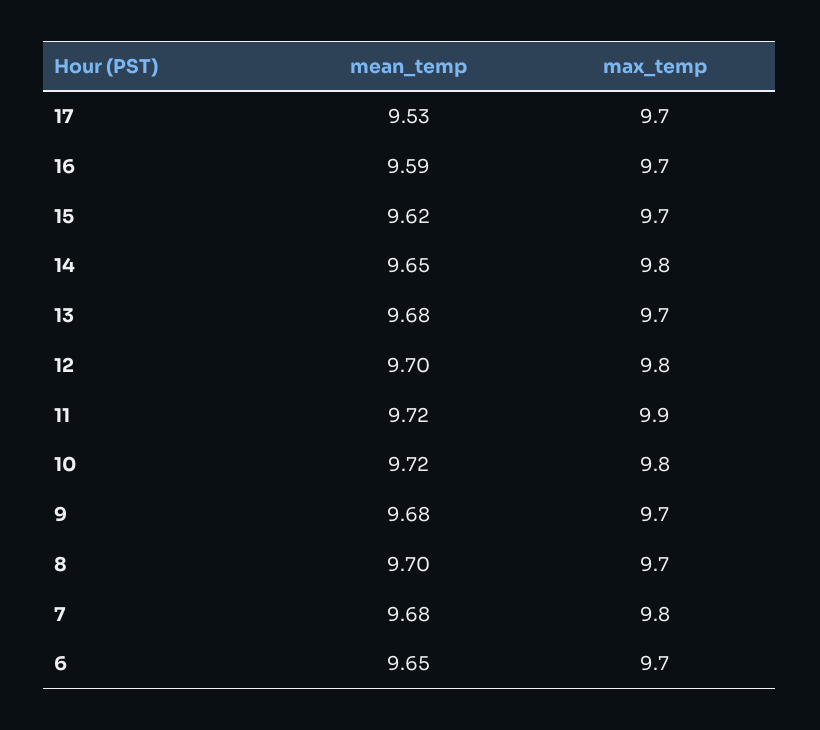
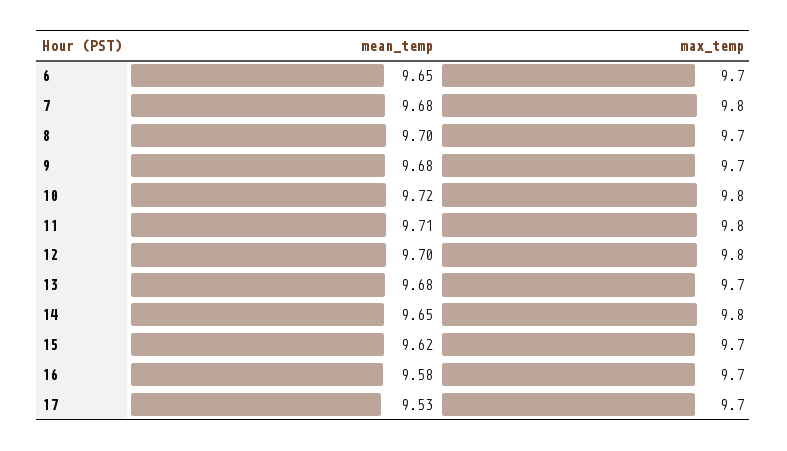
mean_temp, 16: 9.59 -> 9.58
mean_temp, 11: 9.72 -> 9.71
max_temp, 11: 9.9 -> 9.8

